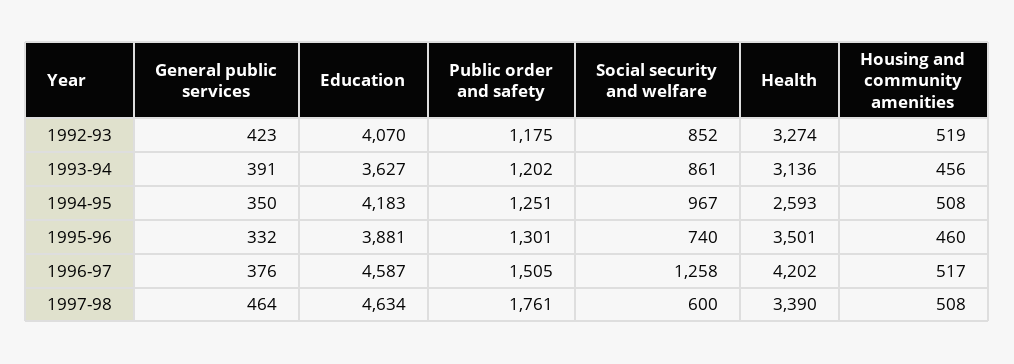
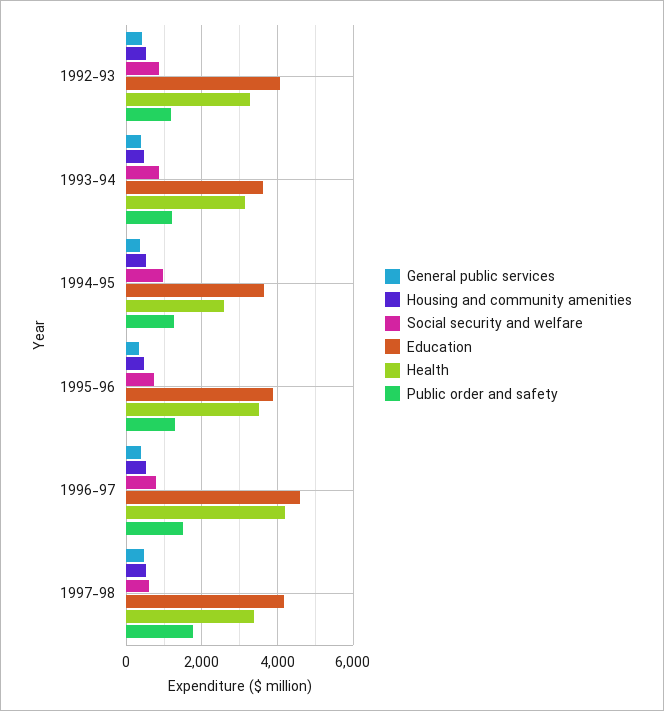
Education, 1994-95: 4183 -> 3600
Social security and welfare, 1996-97: 1258 -> 800
Education, 1997-98: 4634 -> 4200

